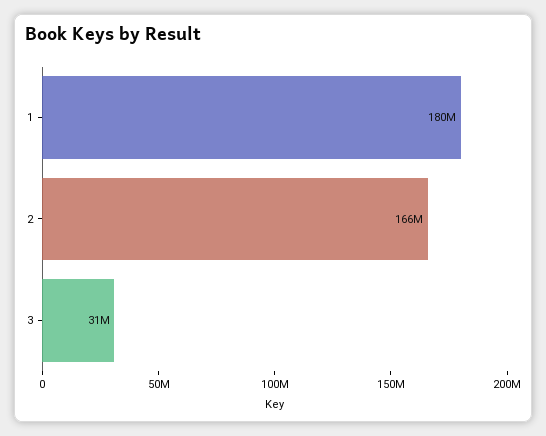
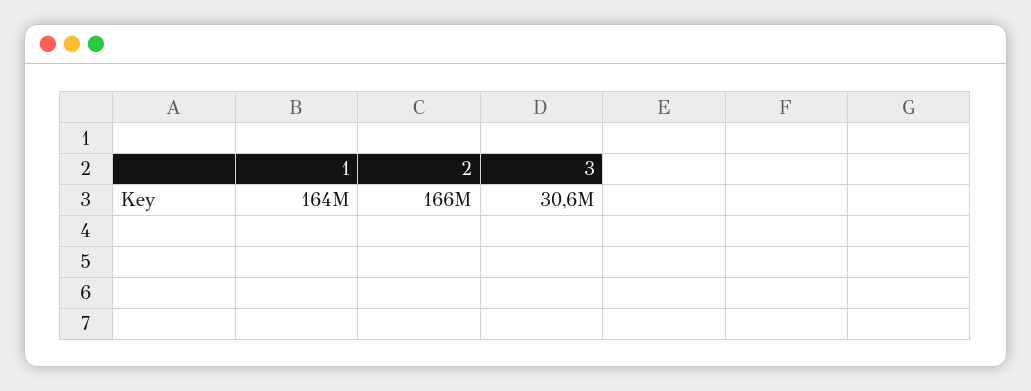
1: 180000000 -> 164000000

